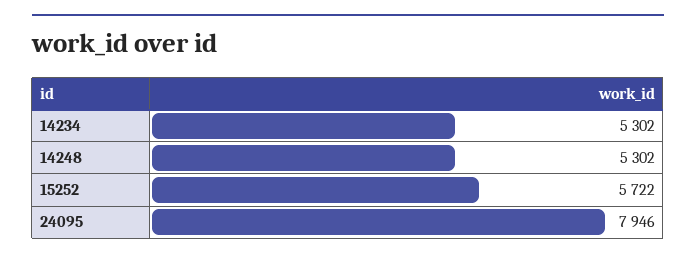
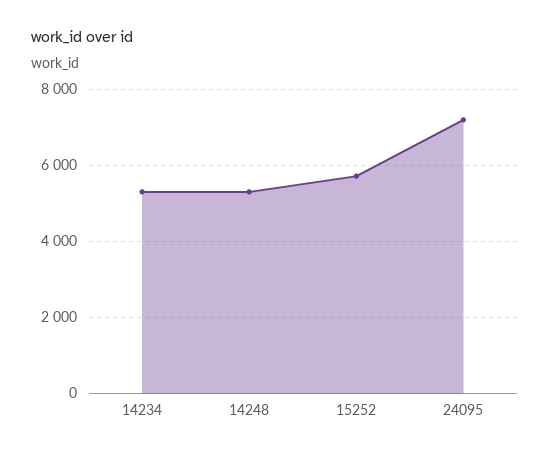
24095: 7946 -> 7200

